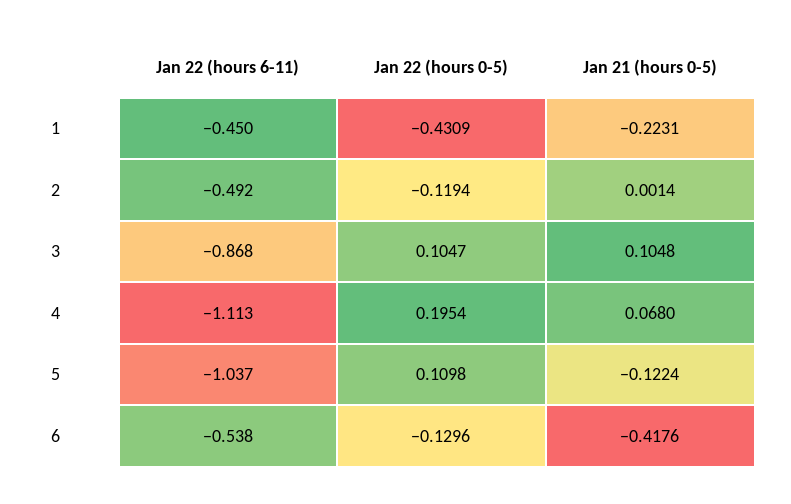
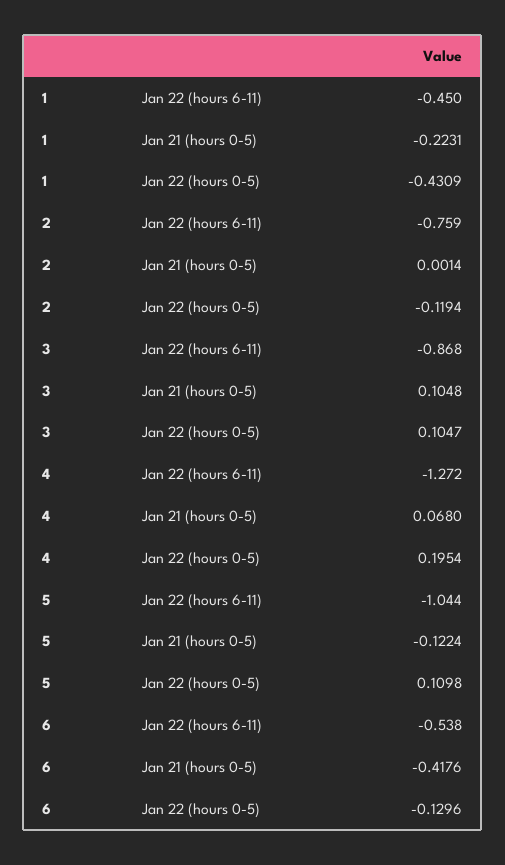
Jan 22 (hours 6-11), 2: -0.492 -> -0.759
Jan 22 (hours 6-11), 4: -1.113 -> -1.272
Jan 22 (hours 6-11), 5: -1.037 -> -1.044

